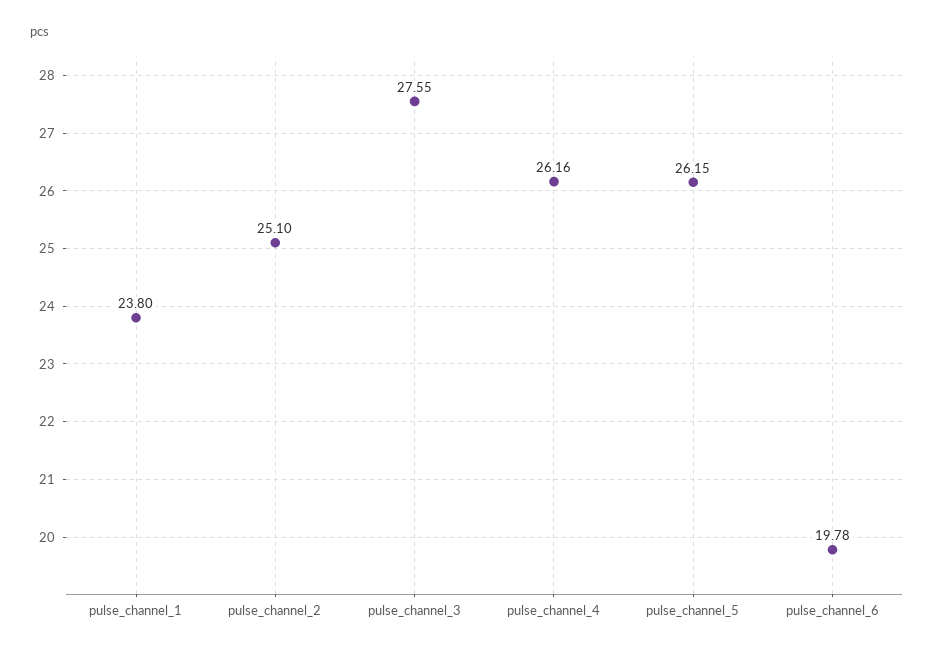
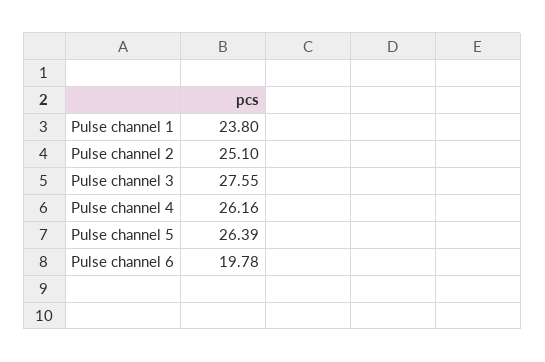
pulse_channel_5: 26.15 -> 26.39

